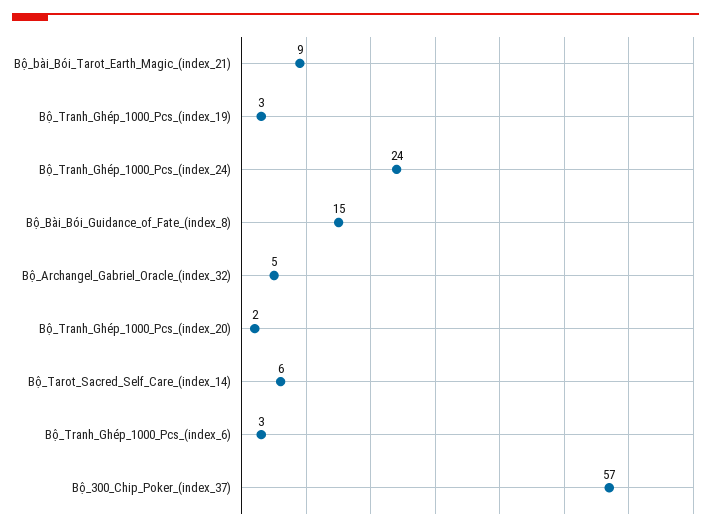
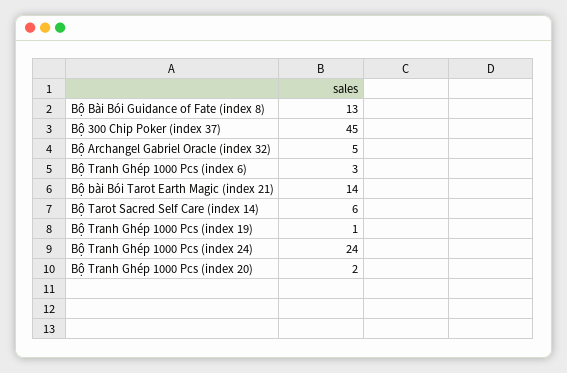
Bộ_bài_Bói_Tarot_Earth_Magic_(index_21): 9 -> 14
Bộ_Tranh_Ghép_1000_Pcs_(index_19): 3 -> 1
Bộ_Bài_Bói_Guidance_of_Fate_(index_8): 15 -> 13
Bộ_300_Chip_Poker_(index_37): 57 -> 45

